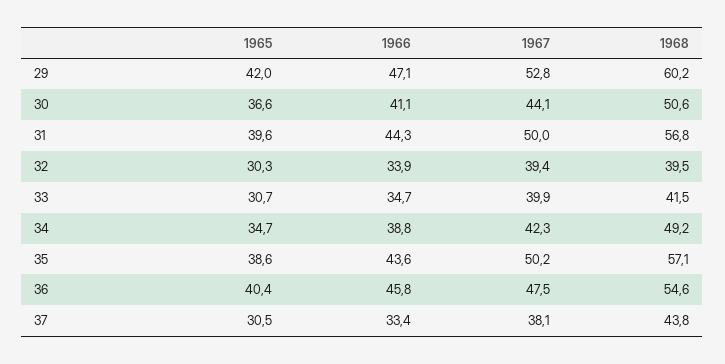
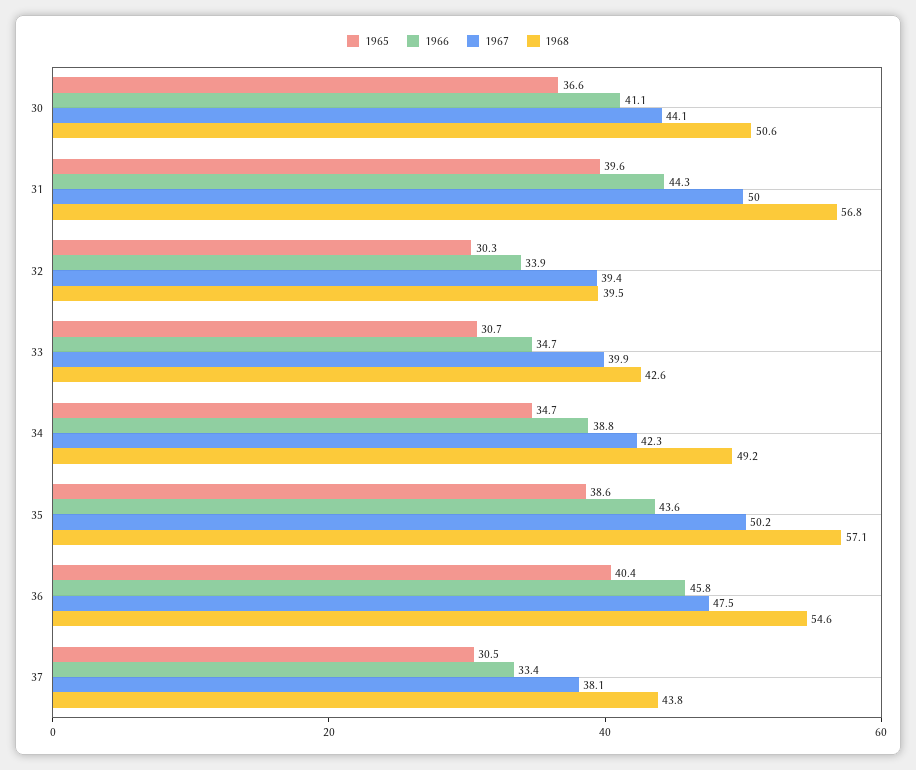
1965, 29: 42 -> none
1966, 29: 47.1 -> none
1967, 29: 52.8 -> none
1968, 29: 60.2 -> none
1968, 33: 41.5 -> 42.6

